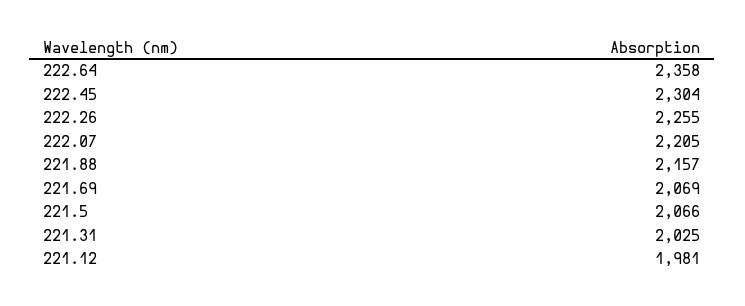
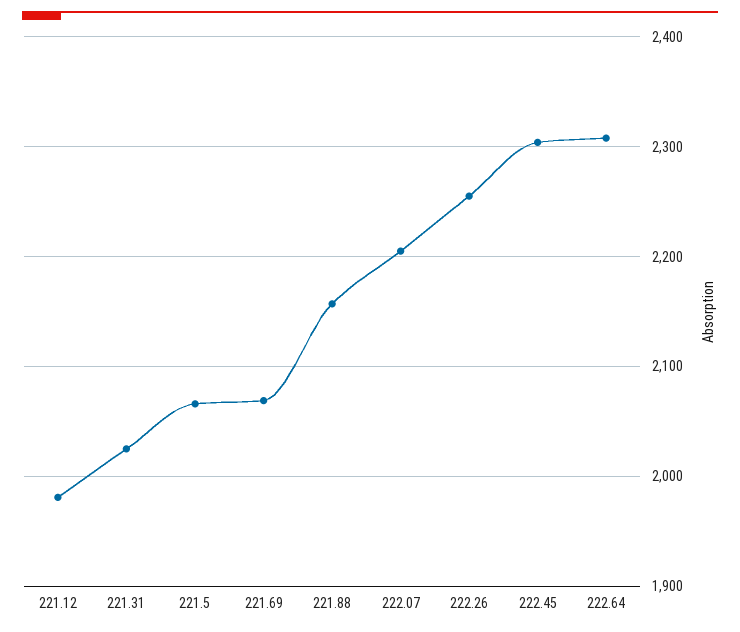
222.64: 2358 -> 2310

